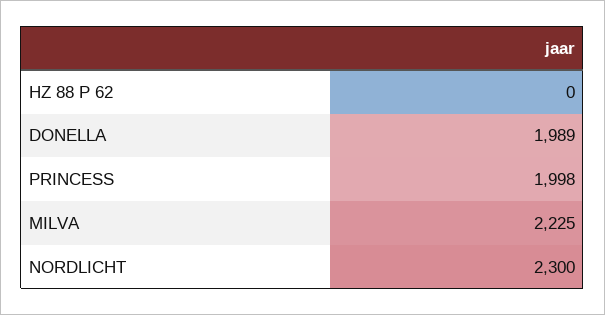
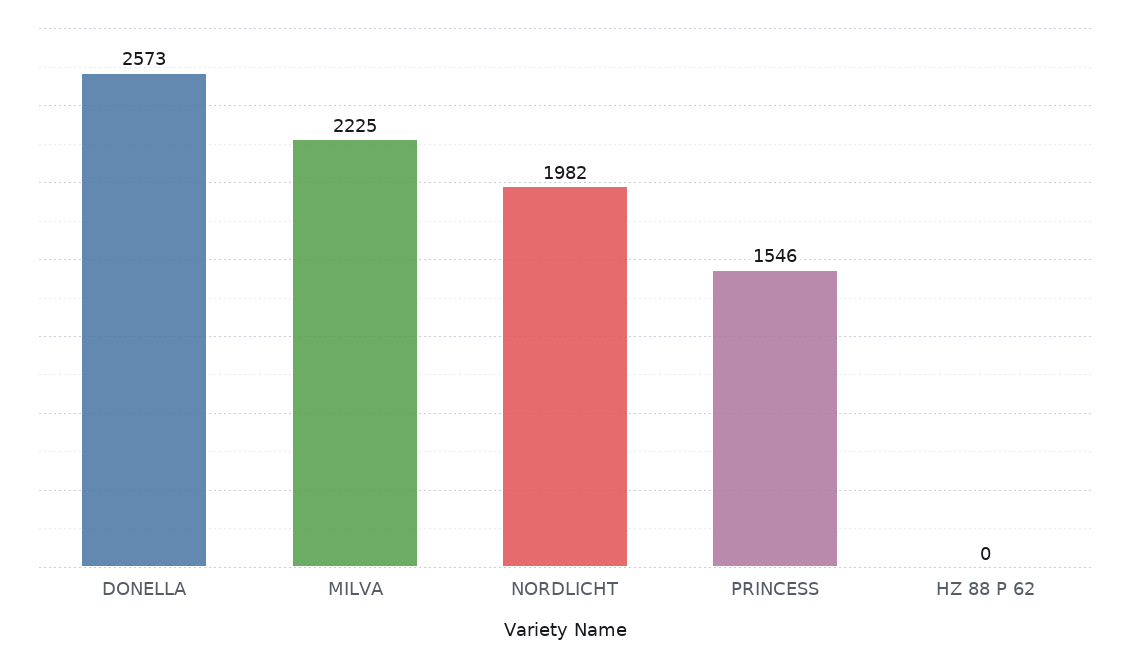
DONELLA: 1989 -> 2573
PRINCESS: 1998 -> 1546
NORDLICHT: 2300 -> 1982

